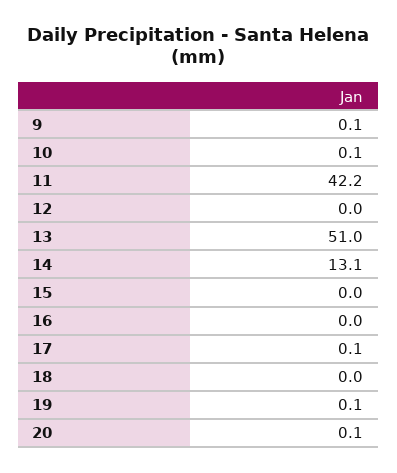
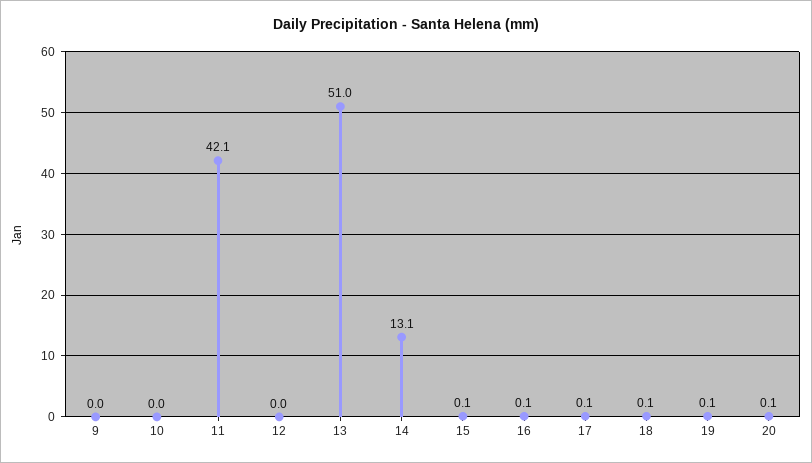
9: 0.1 -> 0
10: 0.1 -> 0
11: 42.2 -> 42.1
15: 0 -> 0.1
16: 0 -> 0.1
18: 0 -> 0.1

